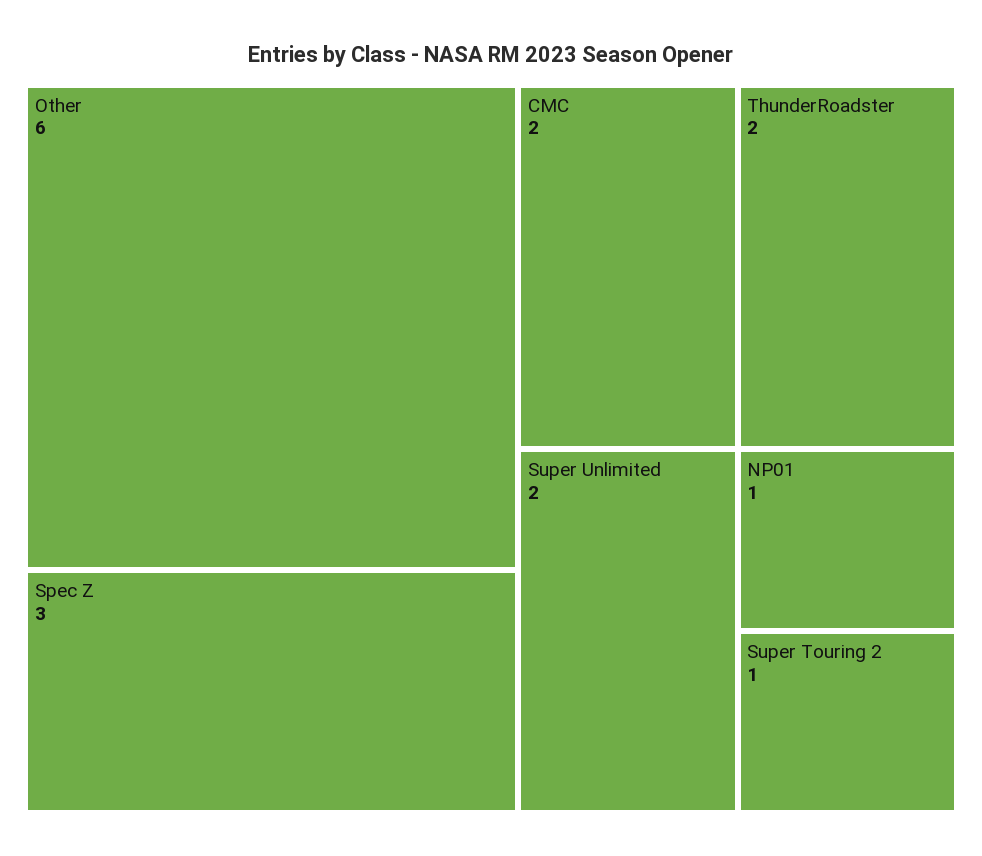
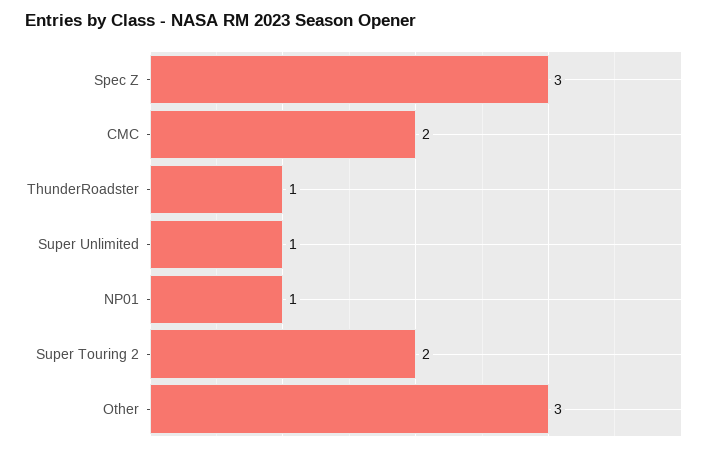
Other: 6 -> 3
ThunderRoadster: 2 -> 1
Super Unlimited: 2 -> 1
Super Touring 2: 1 -> 2

